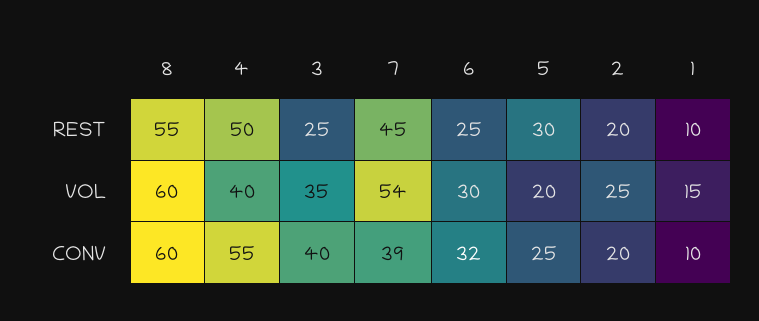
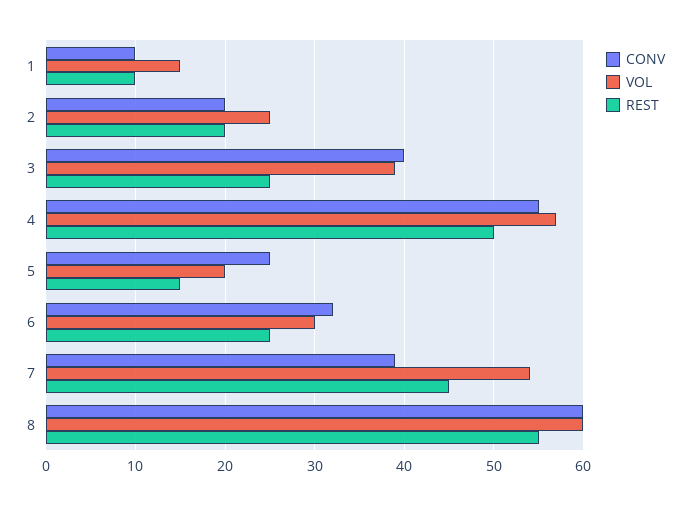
REST, 5: 30 -> 15
VOL, 4: 40 -> 57
VOL, 3: 35 -> 39

